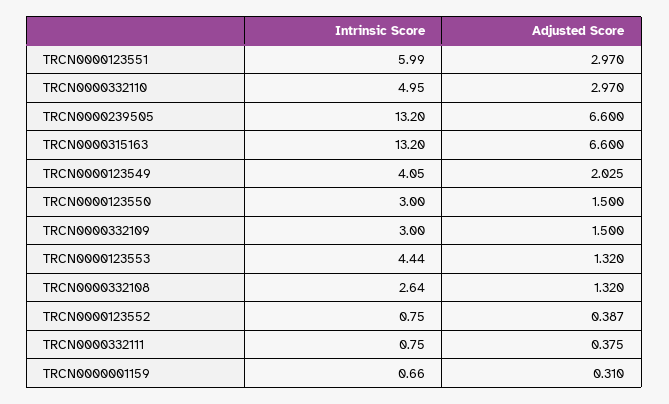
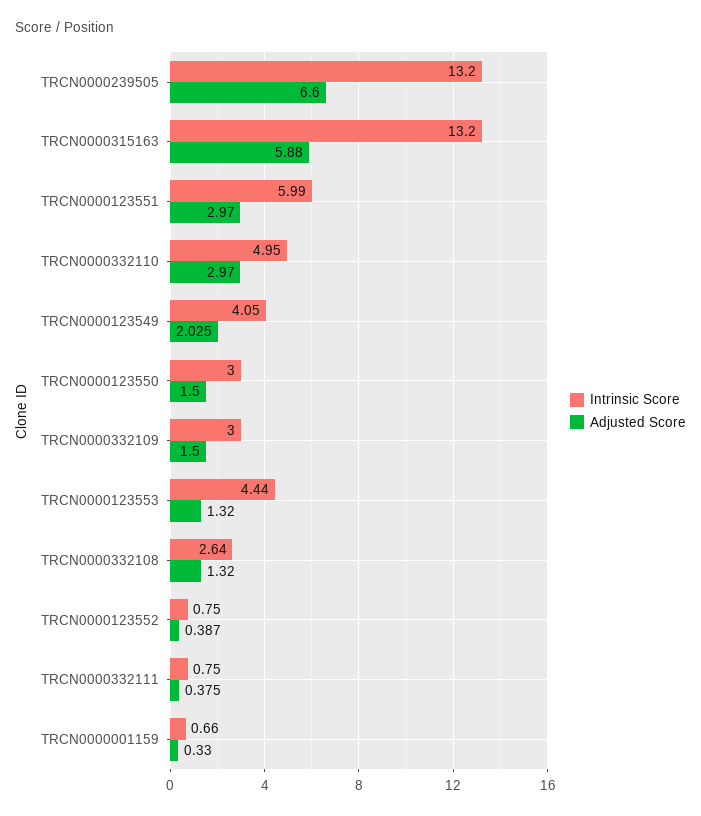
Adjusted Score, TRCN0000315163: 6.6 -> 5.88
Adjusted Score, TRCN0000001159: 0.31 -> 0.33

